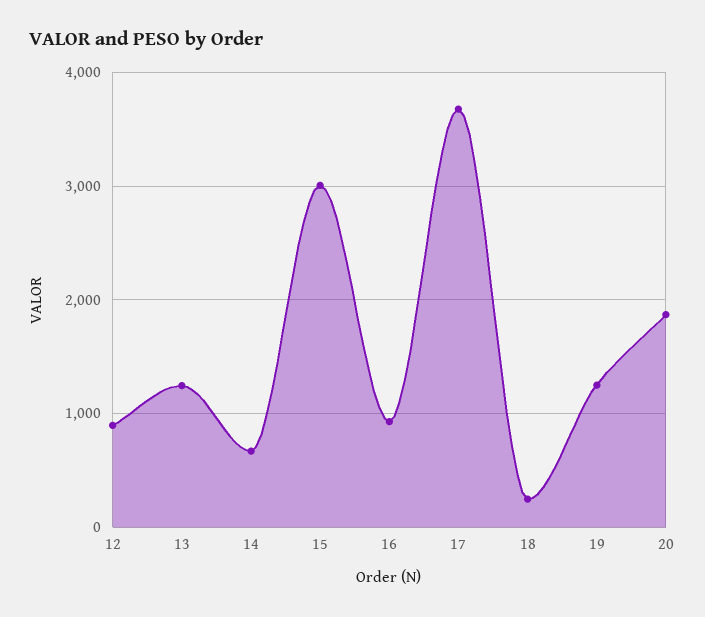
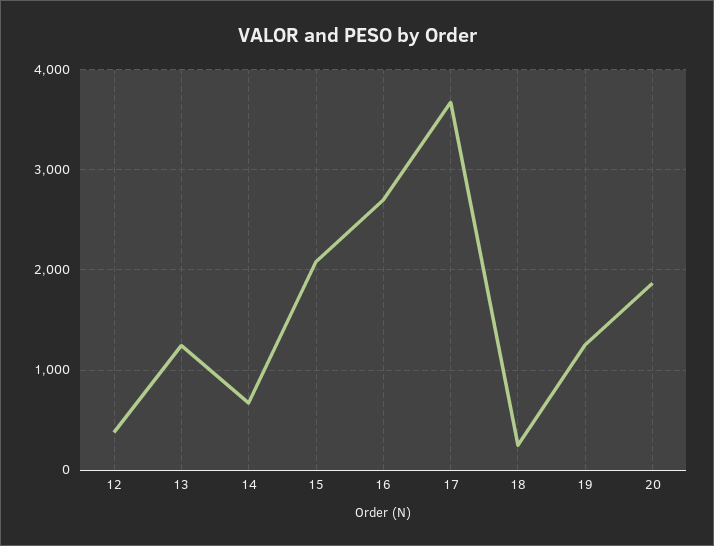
12: 900 -> 400
15: 3000 -> 2100
16: 900 -> 2700

